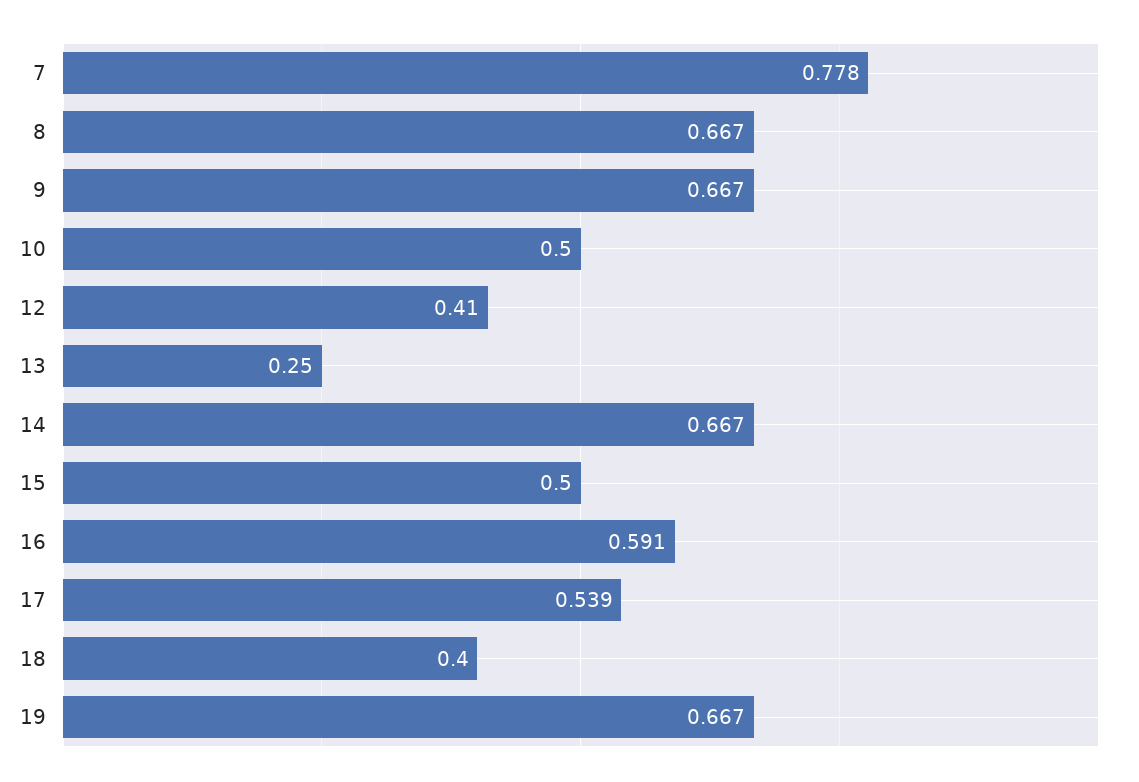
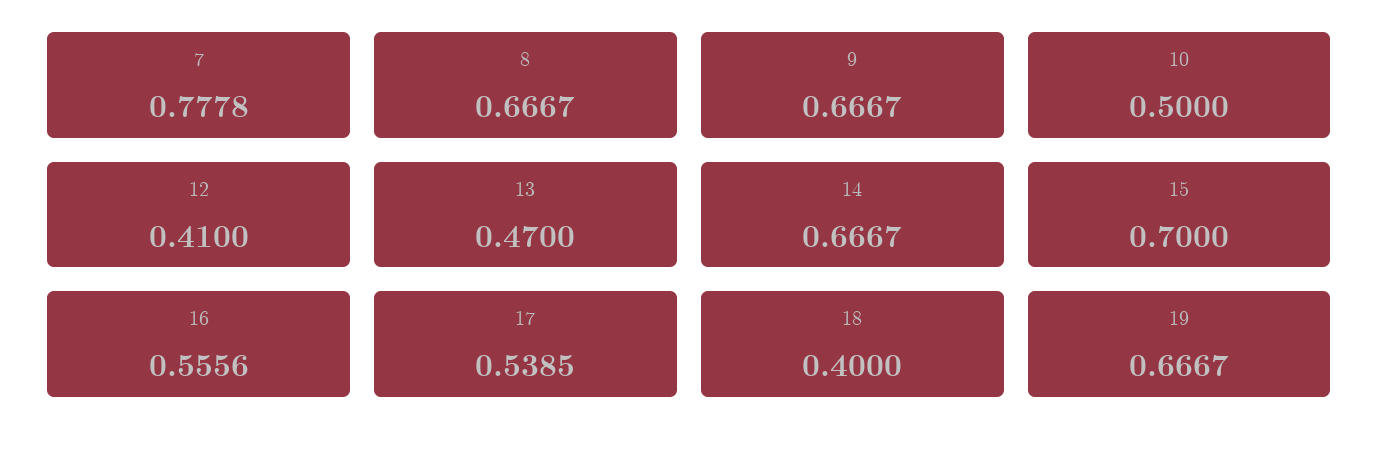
13: 0.25 -> 0.47
15: 0.5 -> 0.7
16: 0.591 -> 0.5556

